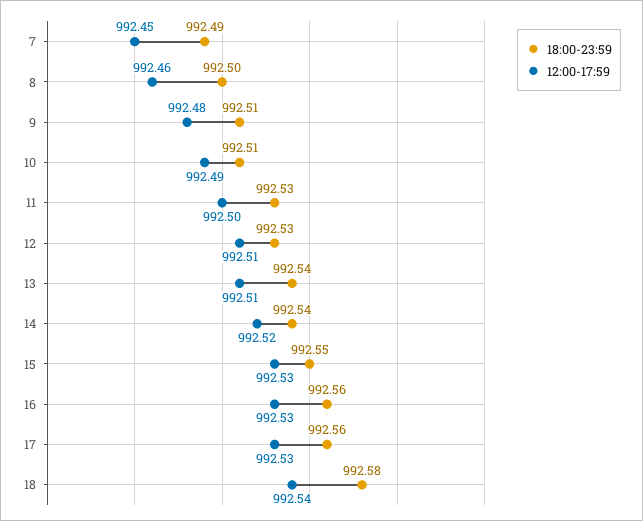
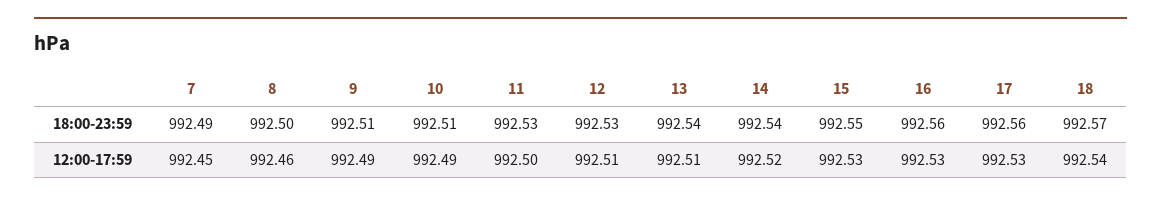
12:00-17:59, 9: 992.48 -> 992.49
18:00-23:59, 18: 992.58 -> 992.57

